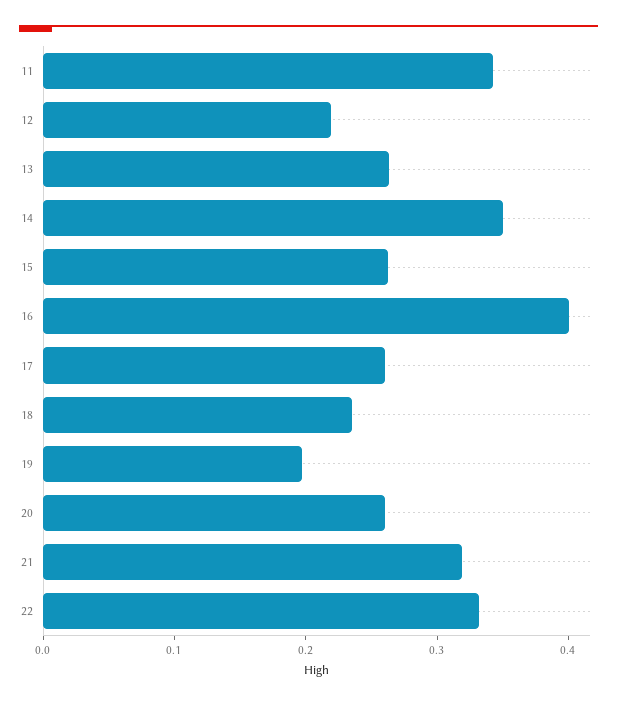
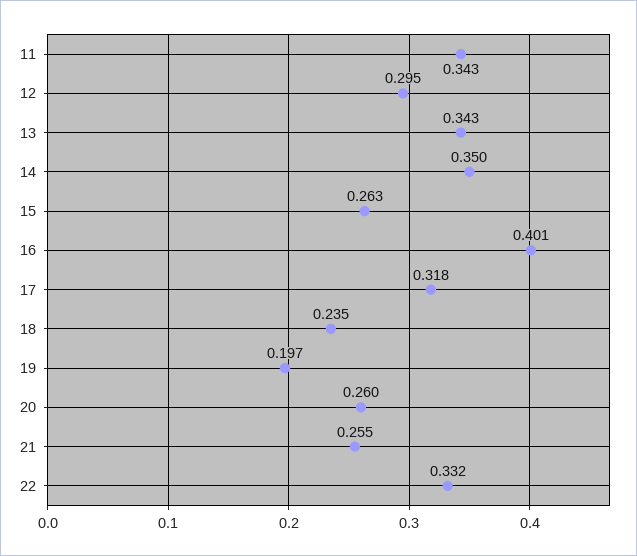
12: 0.22 -> 0.295
13: 0.26 -> 0.343
17: 0.26 -> 0.318
21: 0.32 -> 0.255

